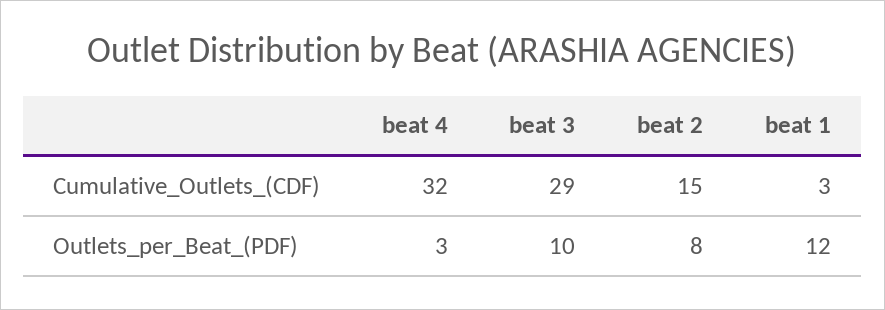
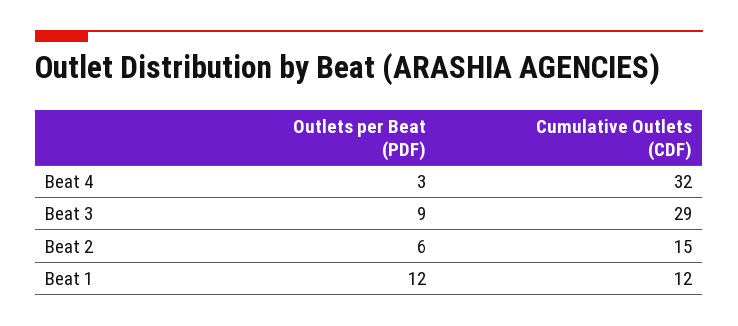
beat 1, Cumulative_Outlets_(CDF): 3 -> 12
beat 3, Outlets_per_Beat_(PDF): 10 -> 9
beat 2, Outlets_per_Beat_(PDF): 8 -> 6

